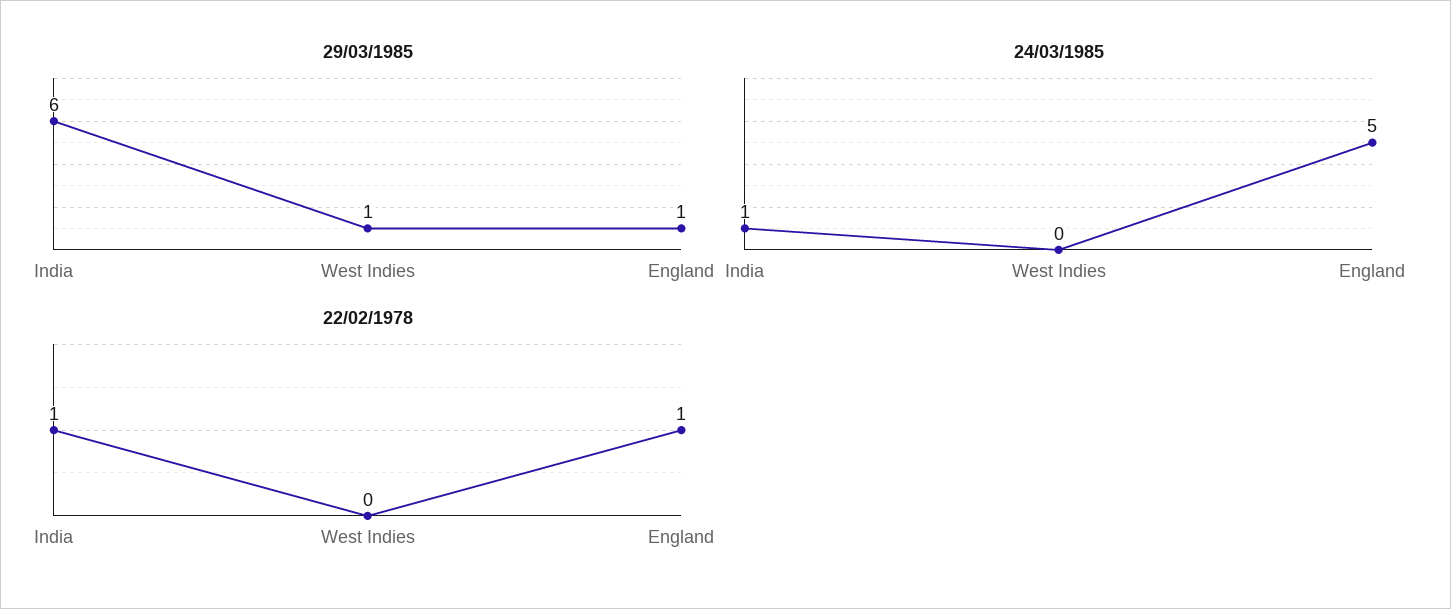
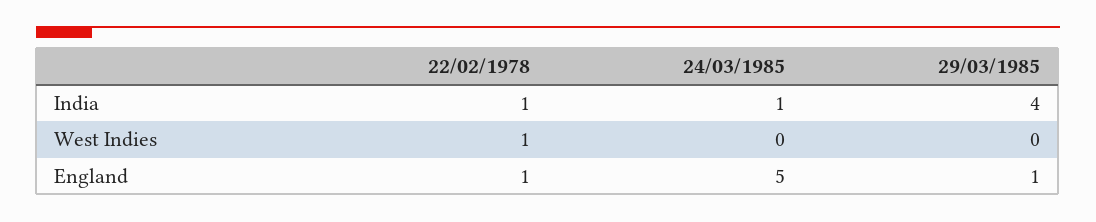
29/03/1985, India: 6 -> 4
29/03/1985, West Indies: 1 -> 0
22/02/1978, West Indies: 0 -> 1

